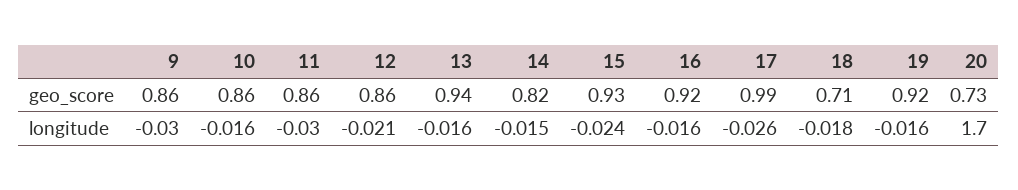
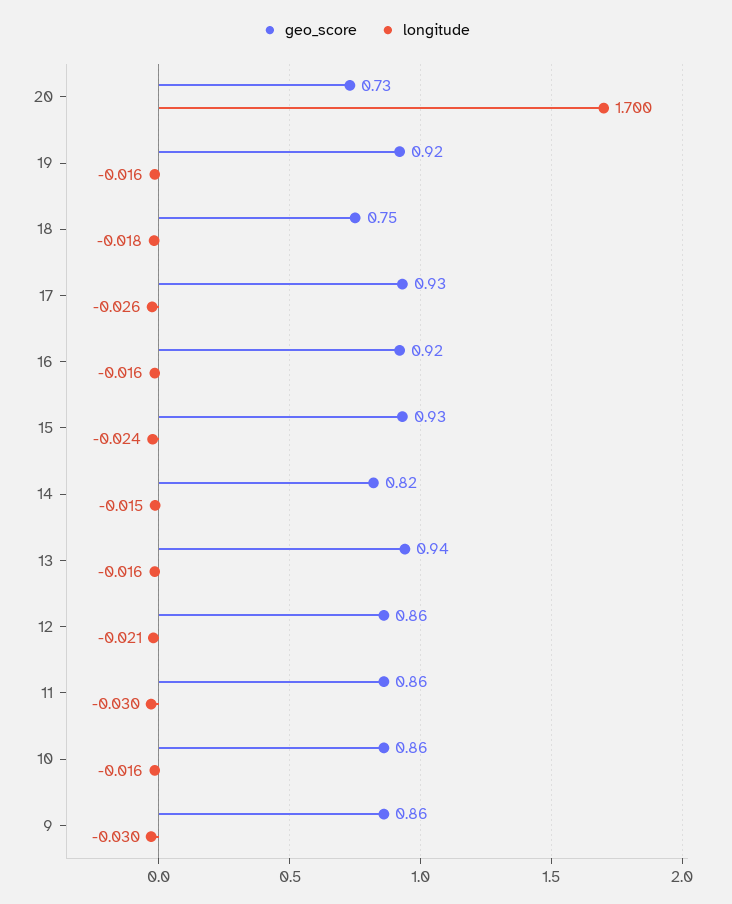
geo_score, 17: 0.99 -> 0.93
geo_score, 18: 0.71 -> 0.75

